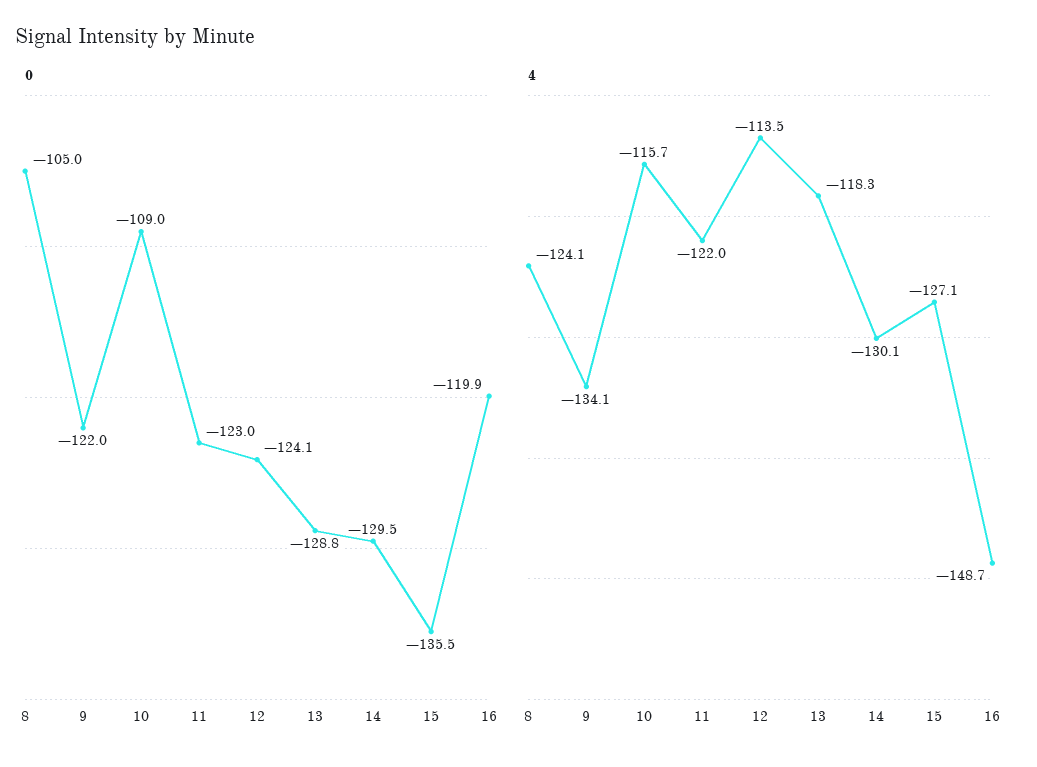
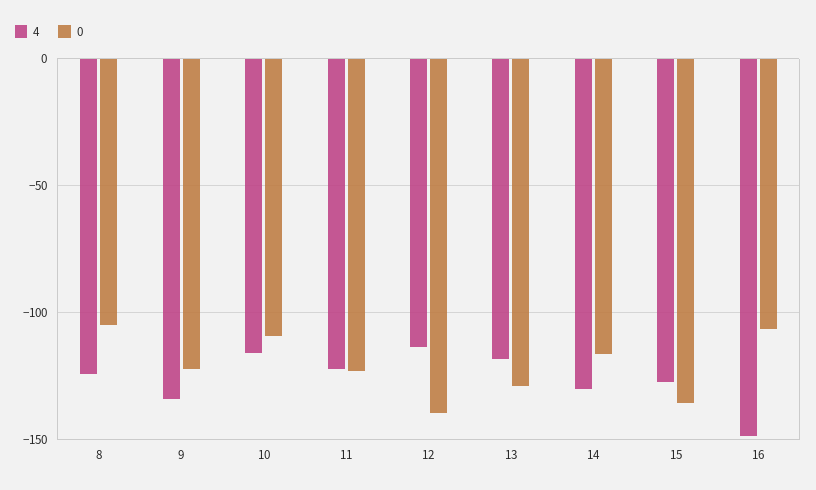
0, 12: -124.1 -> -140
0, 14: -129.5 -> -115
0, 16: -119.9 -> -105

